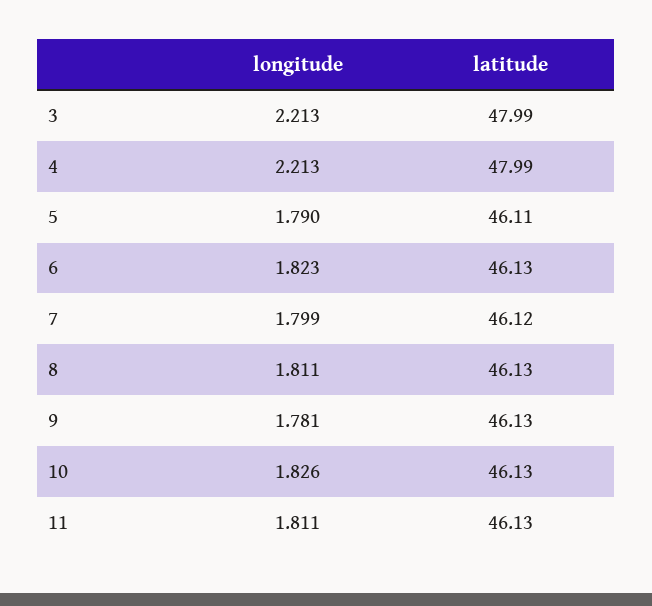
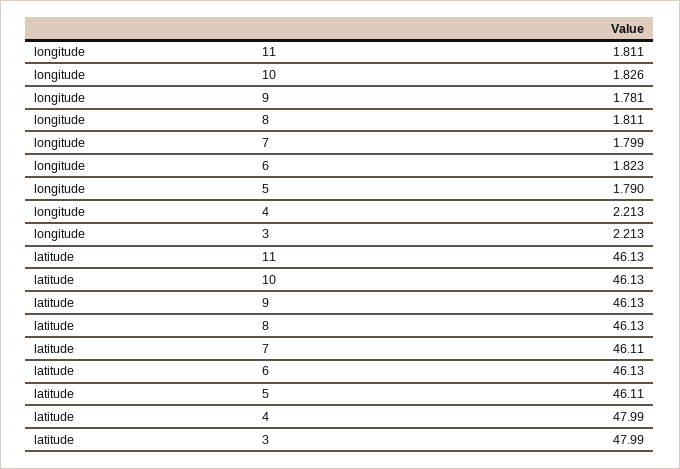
latitude, 7: 46.12 -> 46.11

